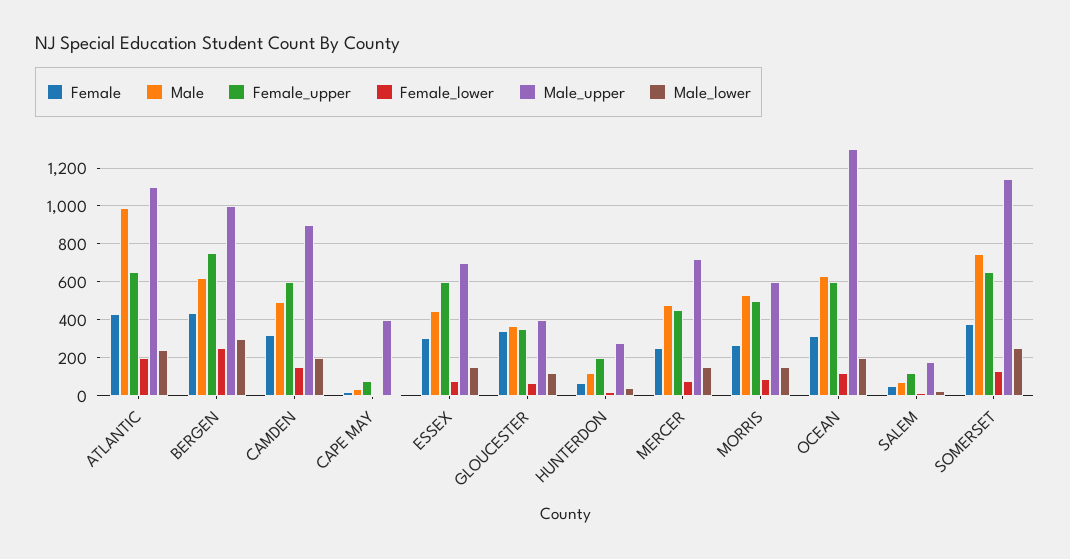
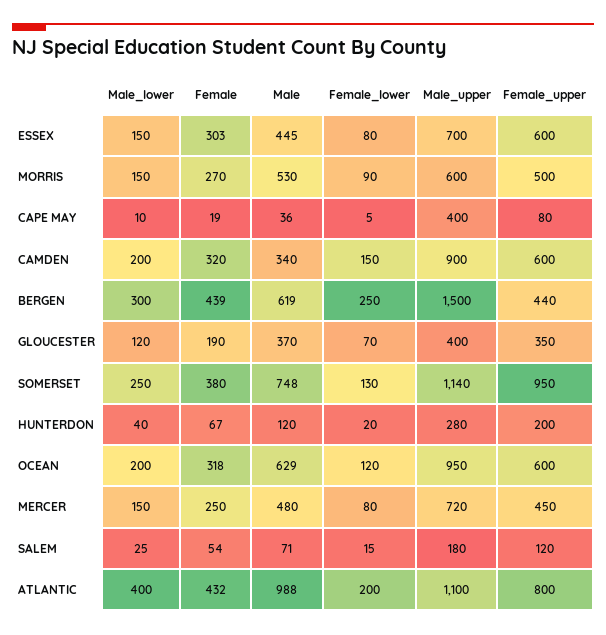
Female_upper, ATLANTIC: 650 -> 800
Male_lower, ATLANTIC: 250 -> 400
Female_upper, BERGEN: 750 -> 440
Male_upper, BERGEN: 1000 -> 1500
Male, CAMDEN: 500 -> 340
Female, GLOUCESTER: 350 -> 190
Male_upper, OCEAN: 1300 -> 950
Female_upper, SOMERSET: 650 -> 950

